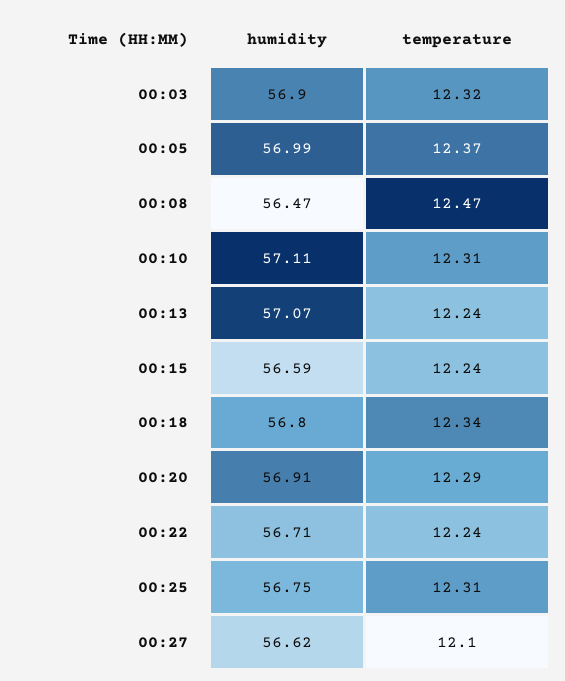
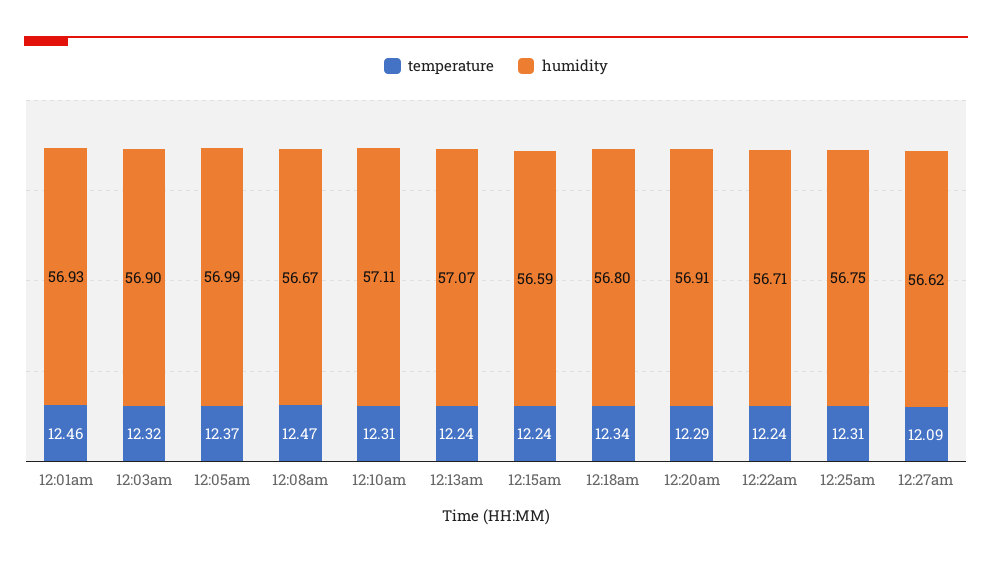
humidity, 00:08: 56.47 -> 56.67
temperature, 00:27: 12.1 -> 12.09
temperature, 12:01am: none -> 12.46
humidity, 12:01am: none -> 56.93

